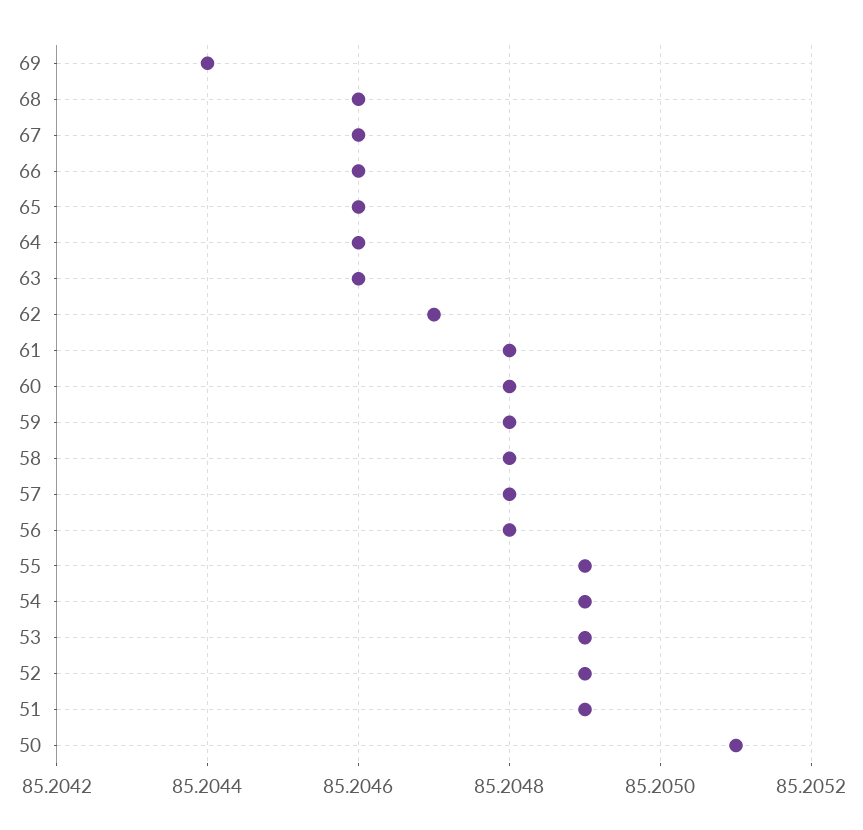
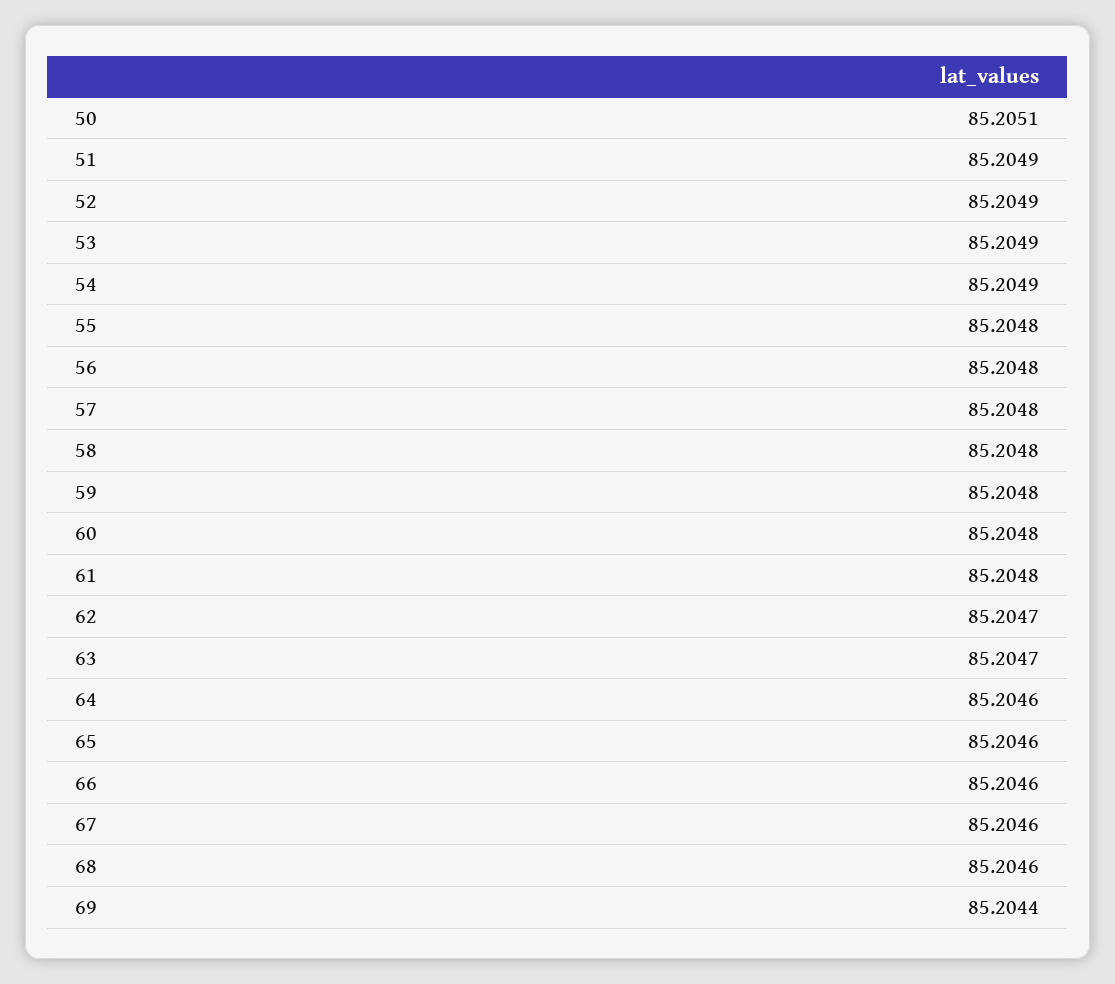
63: 85.2046 -> 85.2047
55: 85.2049 -> 85.2048

